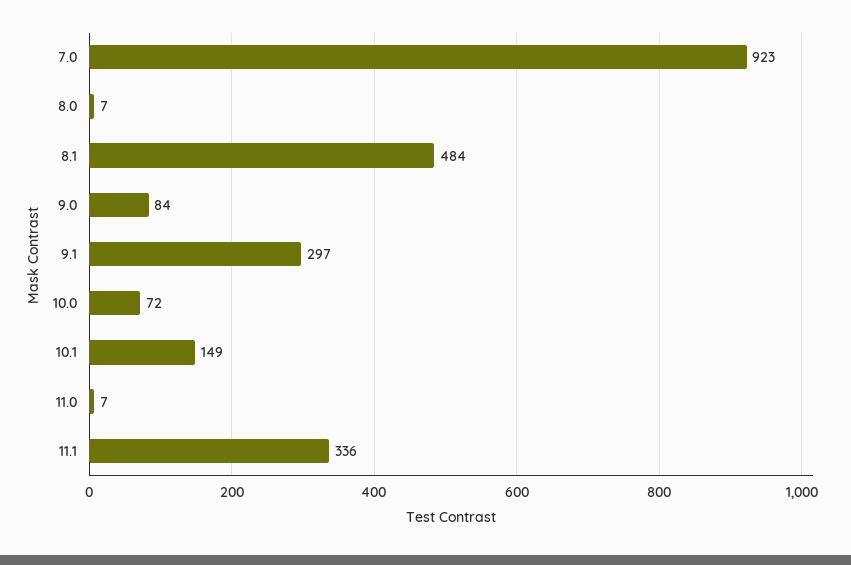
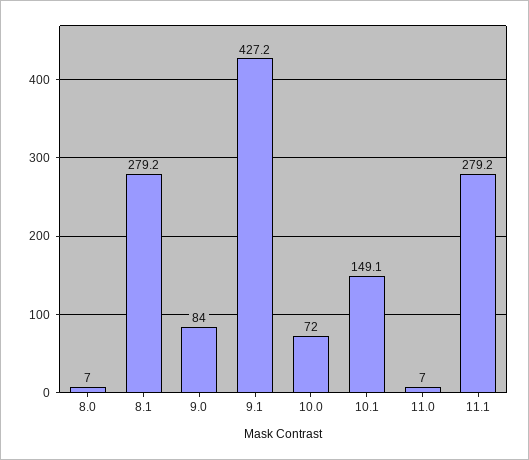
7.0: 923 -> none
8.1: 484 -> 279.2
9.1: 297 -> 427.2
11.1: 336 -> 279.2

